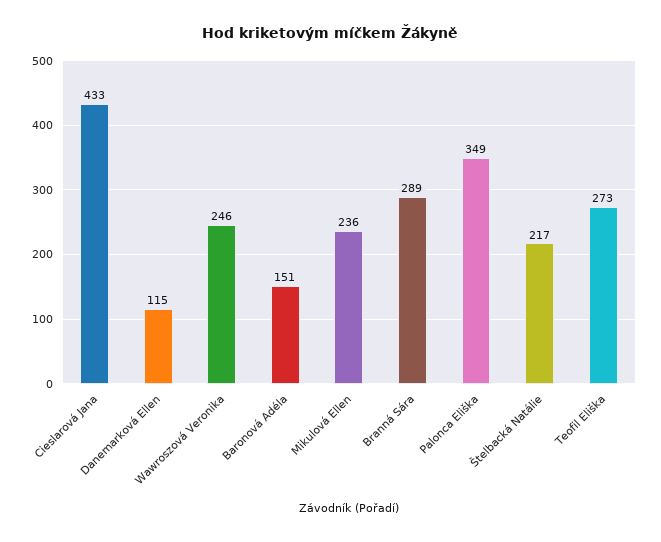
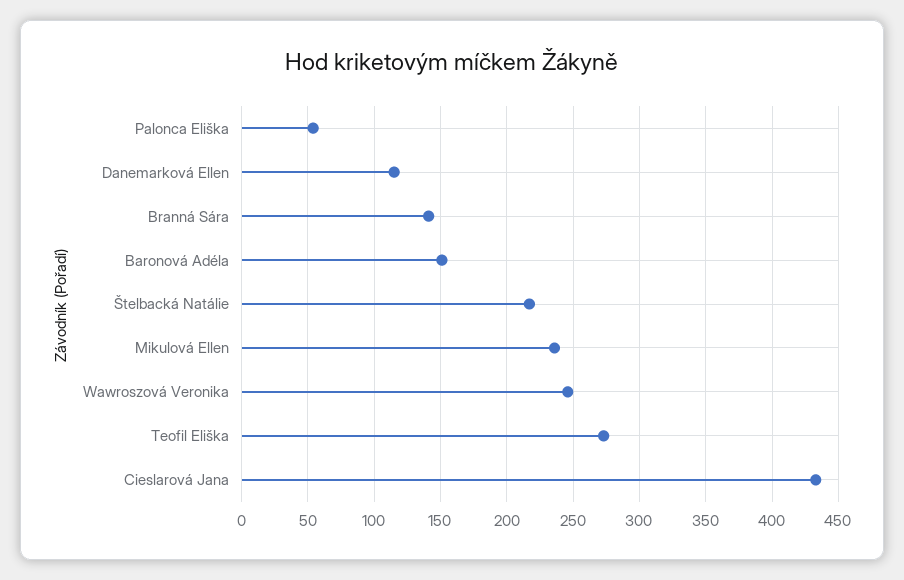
Branná Sára: 289 -> 140
Palonca Eliška: 349 -> 55

